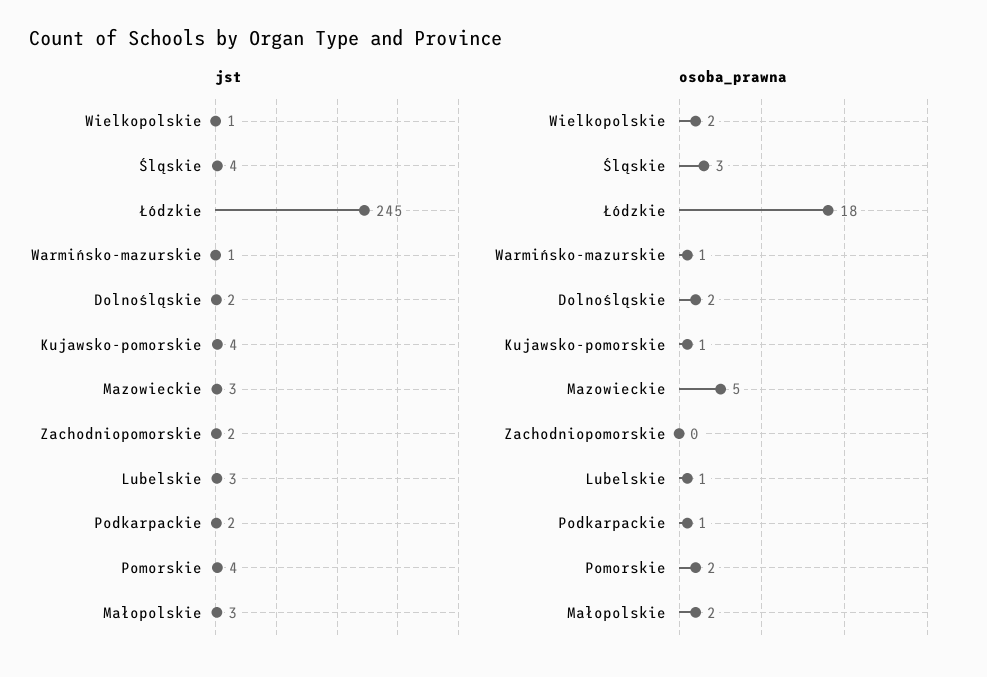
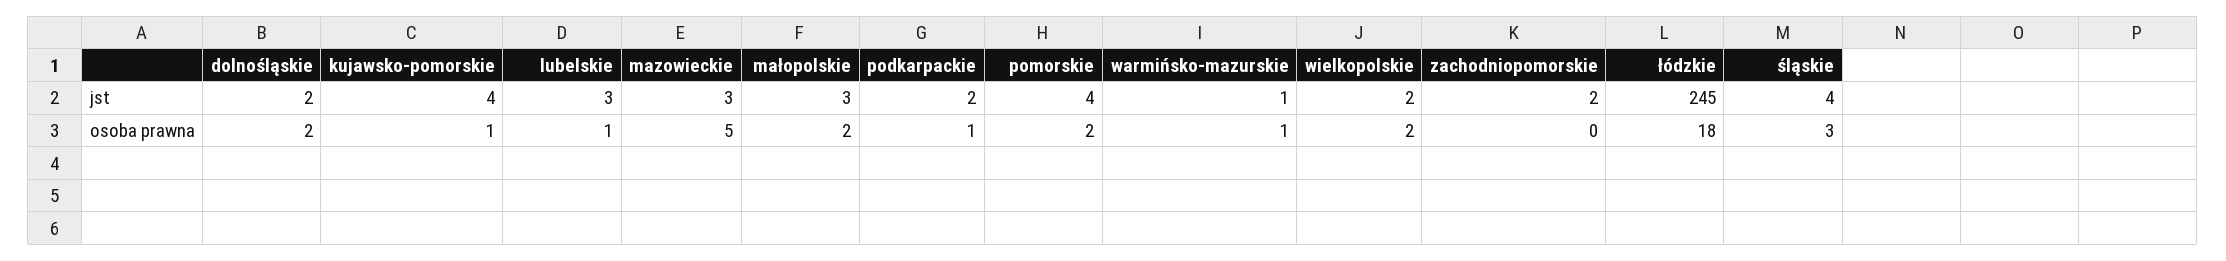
jst, Wielkopolskie: 1 -> 2

